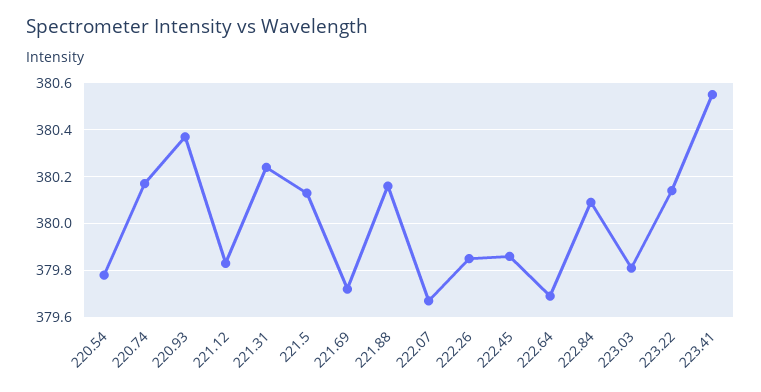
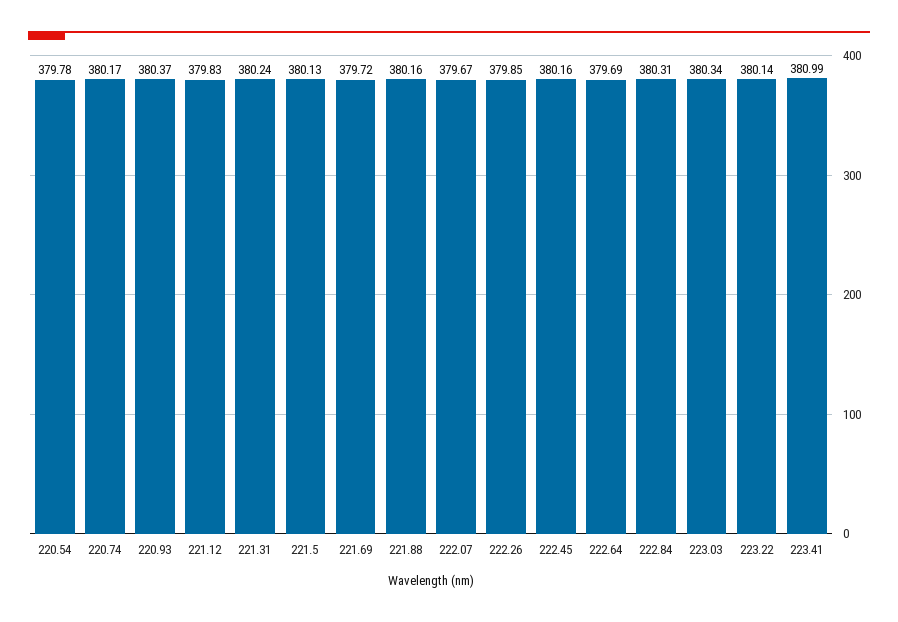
222.45: 379.85 -> 380.16
222.84: 380.1 -> 380.31
223.03: 379.8 -> 380.34
223.41: 380.55 -> 380.99

